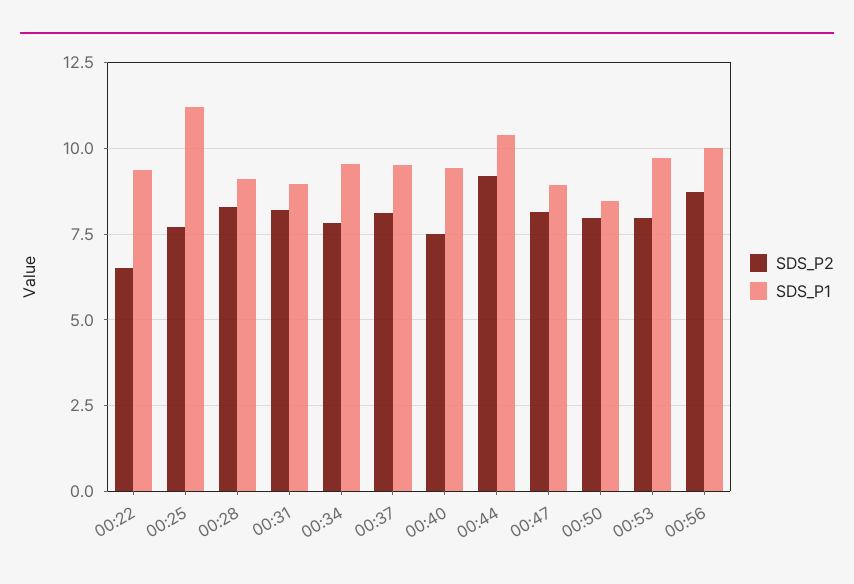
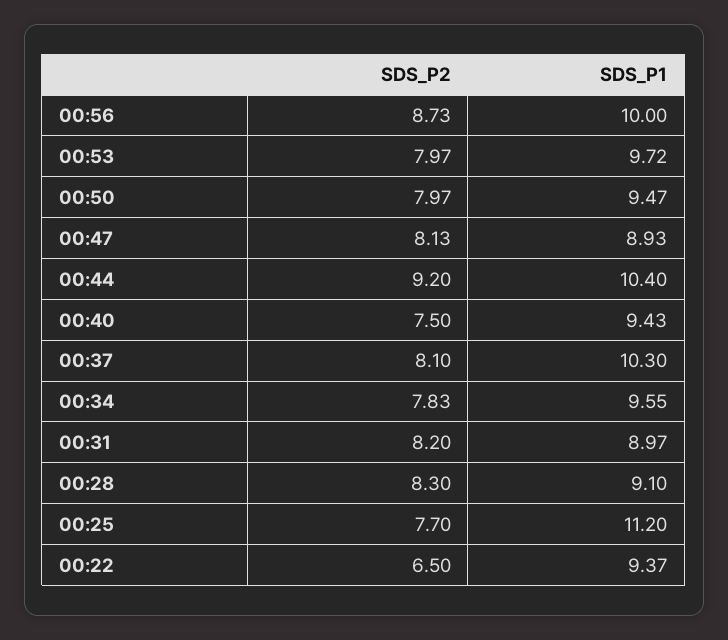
SDS_P1, 00:37: 9.5 -> 10.3
SDS_P1, 00:50: 8.5 -> 9.47

